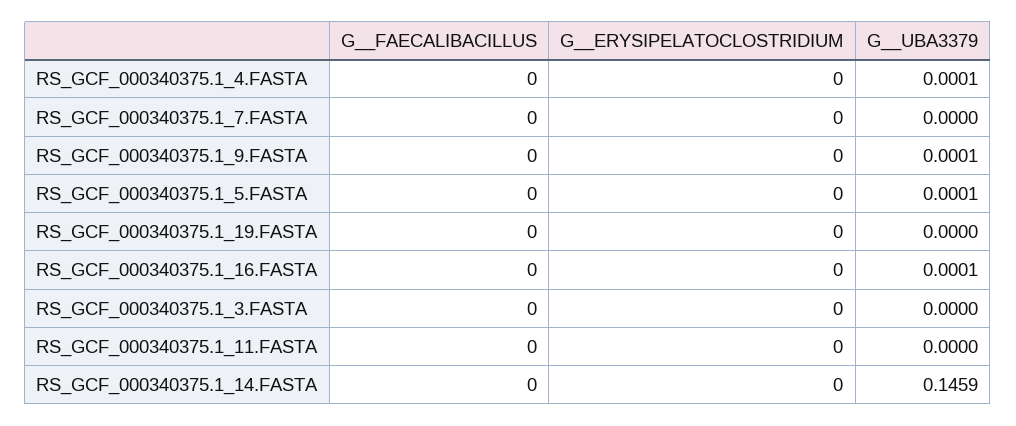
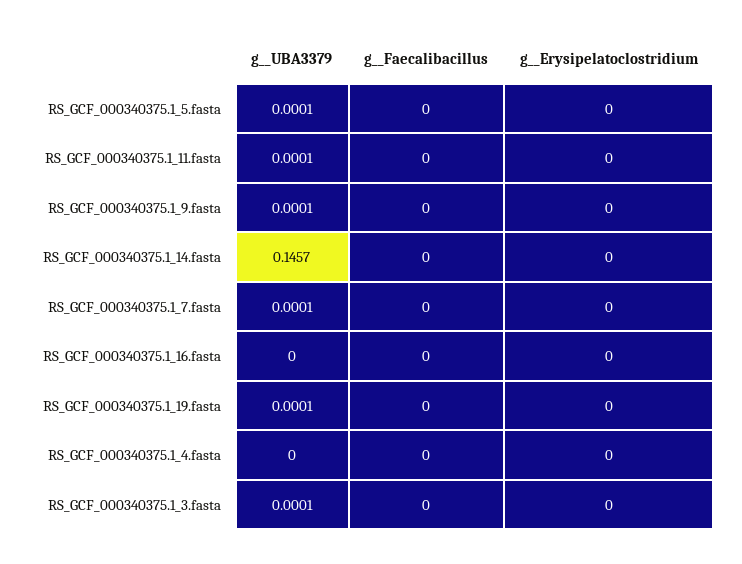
G__UBA3379, RS_GCF_000340375.1_4.FASTA: 0.0001 -> 0
G__UBA3379, RS_GCF_000340375.1_7.FASTA: 0 -> 0.0001
G__UBA3379, RS_GCF_000340375.1_19.FASTA: 0 -> 0.0001
G__UBA3379, RS_GCF_000340375.1_16.FASTA: 0.0001 -> 0
G__UBA3379, RS_GCF_000340375.1_3.FASTA: 0 -> 0.0001
G__UBA3379, RS_GCF_000340375.1_11.FASTA: 0 -> 0.0001
G__UBA3379, RS_GCF_000340375.1_14.FASTA: 0.1459 -> 0.1457

